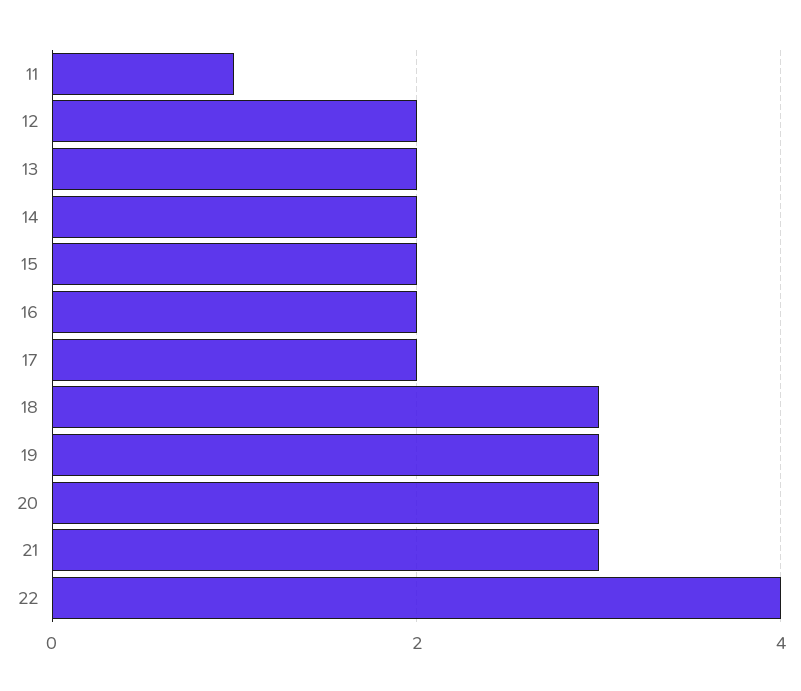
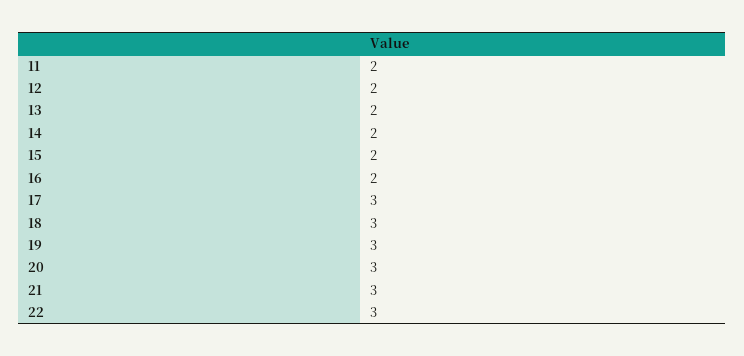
11: 1 -> 2
17: 2 -> 3
22: 4 -> 3

